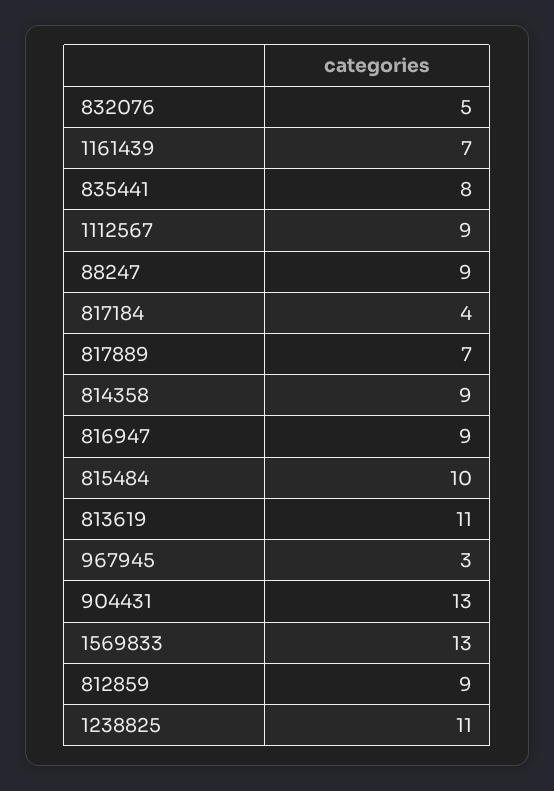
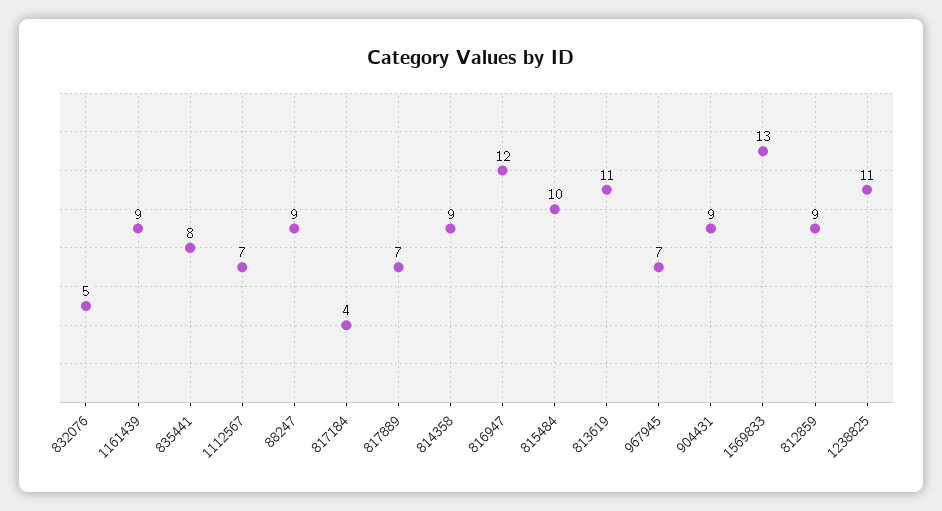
1161439: 7 -> 9
1112567: 9 -> 7
816947: 9 -> 12
967945: 3 -> 7
904431: 13 -> 9

